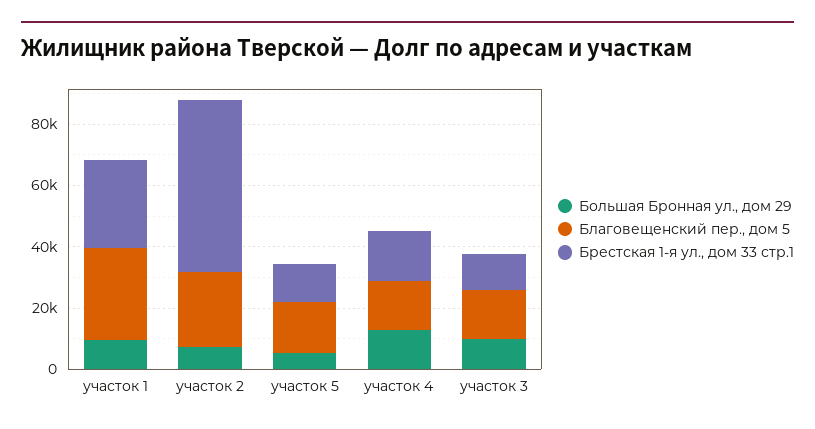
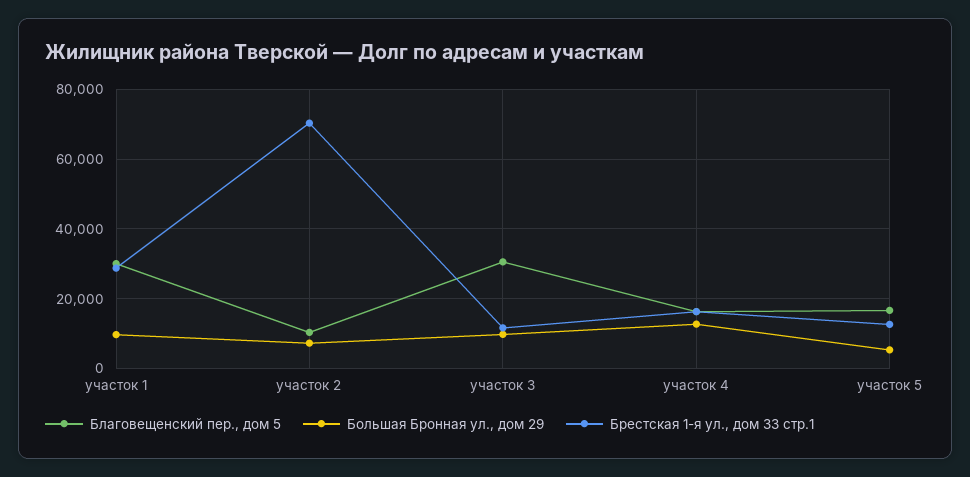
Благовещенский пер., дом 5, участок 2: 25000 -> 10000
Брестская 1-я ул., дом 33 стр.1, участок 2: 55000 -> 70000
Благовещенский пер., дом 5, участок 3: 15000 -> 30000

